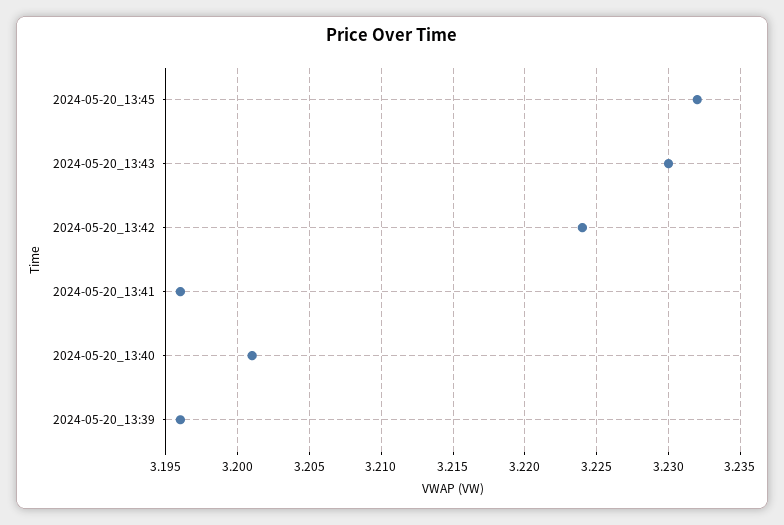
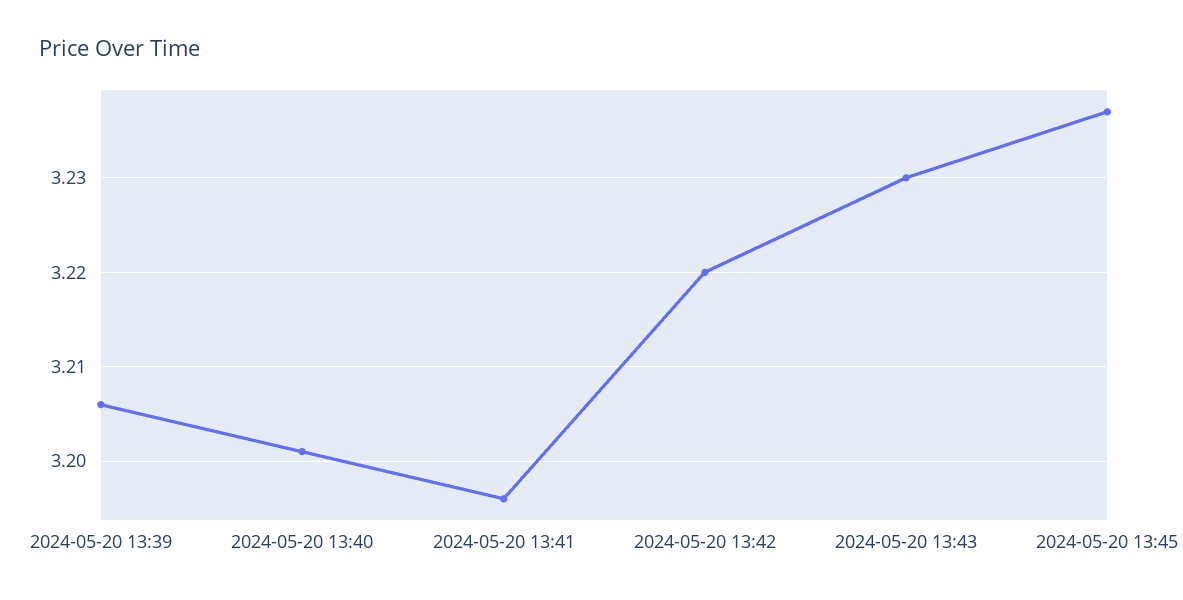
2024-05-20_13:45: 3.232 -> 3.237
2024-05-20_13:42: 3.224 -> 3.22
2024-05-20_13:39: 3.196 -> 3.206

